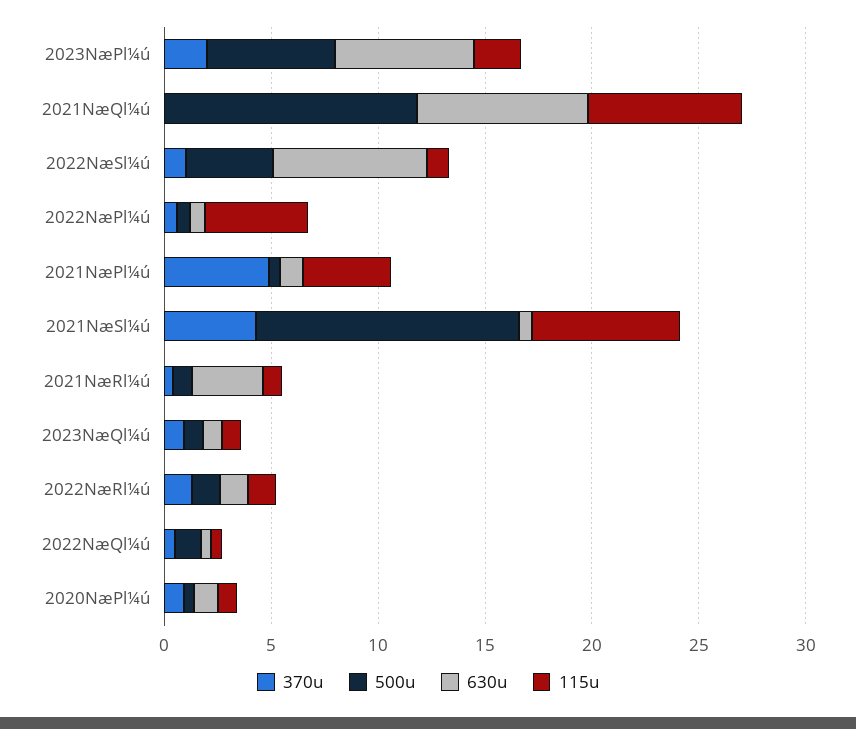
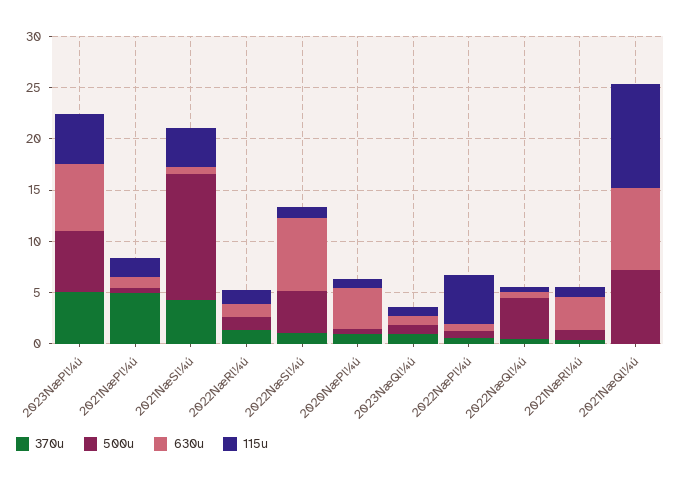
370u, 2023NæPl¼ú: 2 -> 5
115u, 2023NæPl¼ú: 2 -> 5
500u, 2021NæQl¼ú: 12 -> 7
115u, 2021NæQl¼ú: 7 -> 10
115u, 2021NæPl¼ú: 4 -> 2
115u, 2021NæSl¼ú: 7 -> 4
500u, 2022NæQl¼ú: 1 -> 4
630u, 2020NæPl¼ú: 1 -> 4

